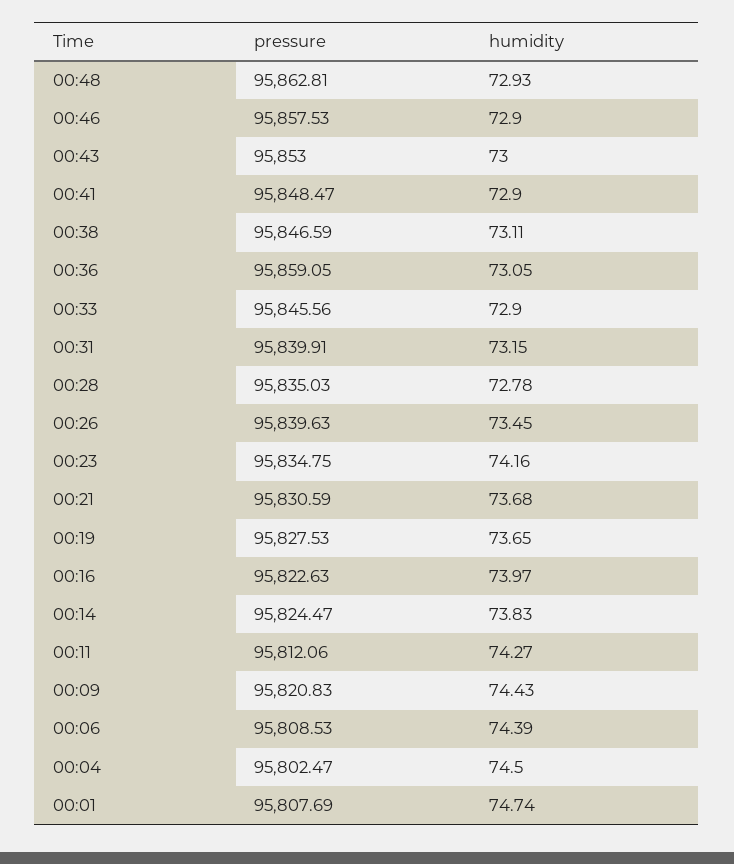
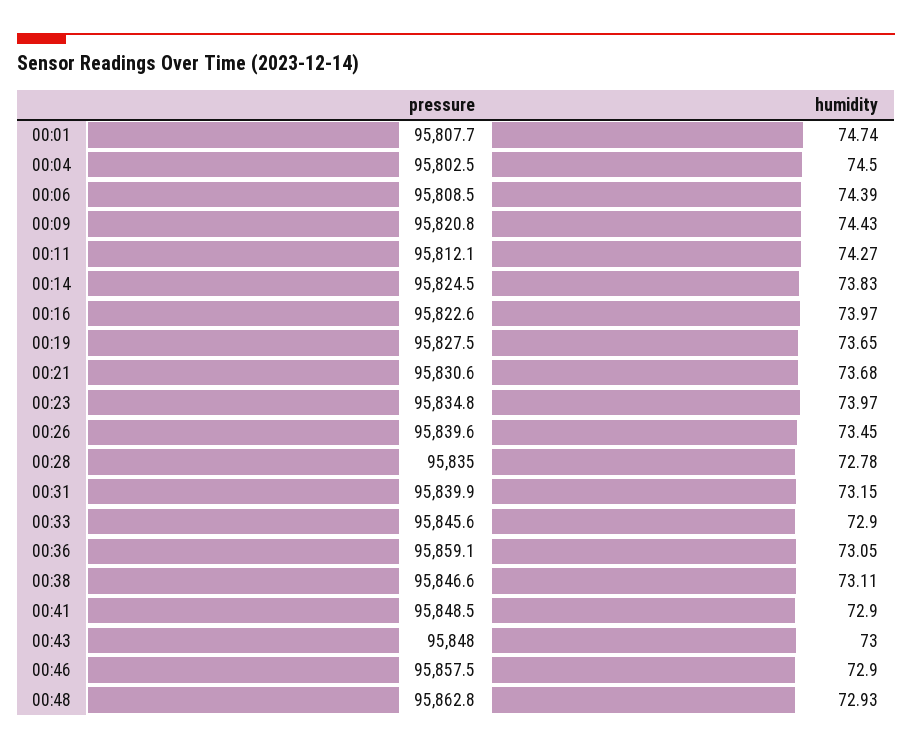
pressure, 00:43: 95853 -> 95848
humidity, 00:23: 74.16 -> 73.97

